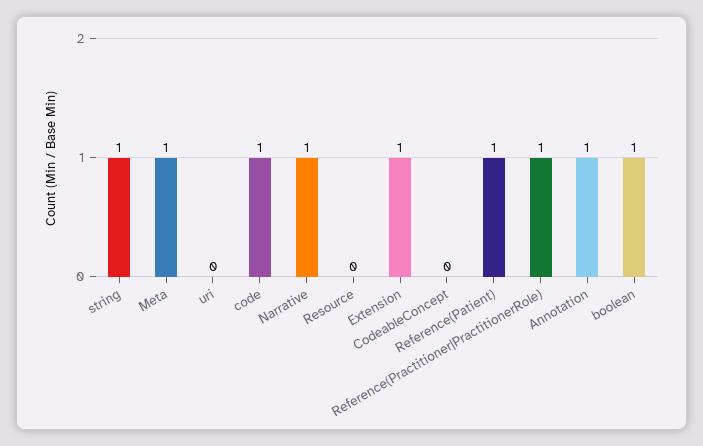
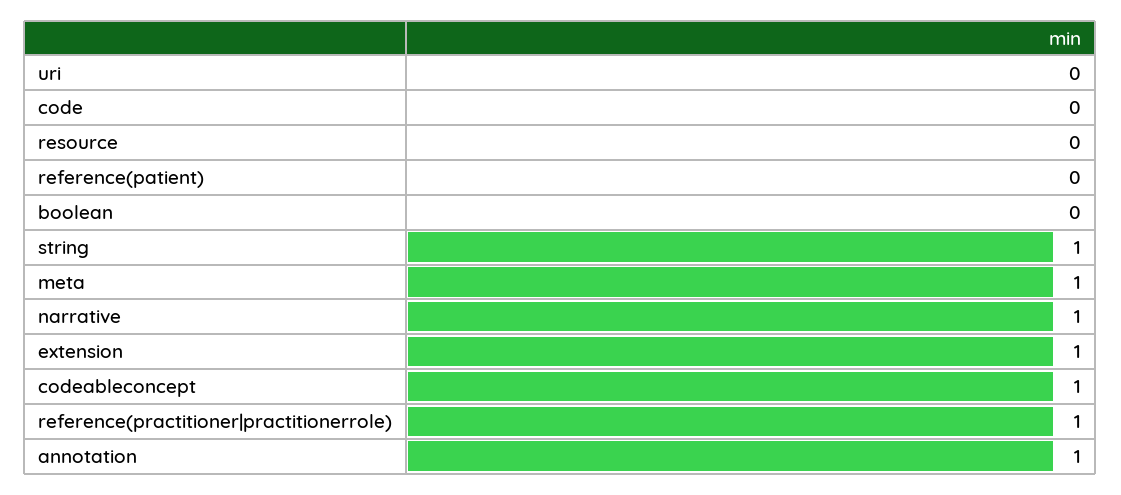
code: 1 -> 0
CodeableConcept: 0 -> 1
Reference(Patient): 1 -> 0
boolean: 1 -> 0

